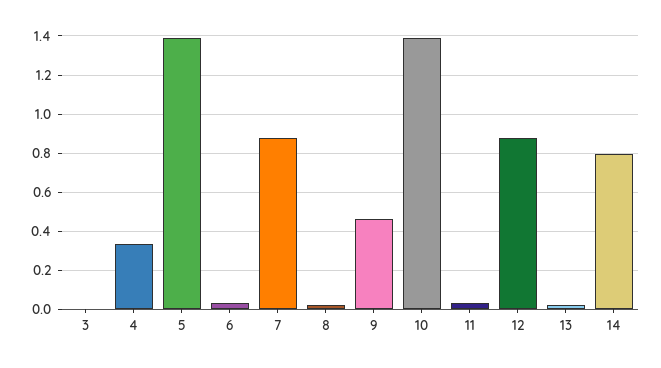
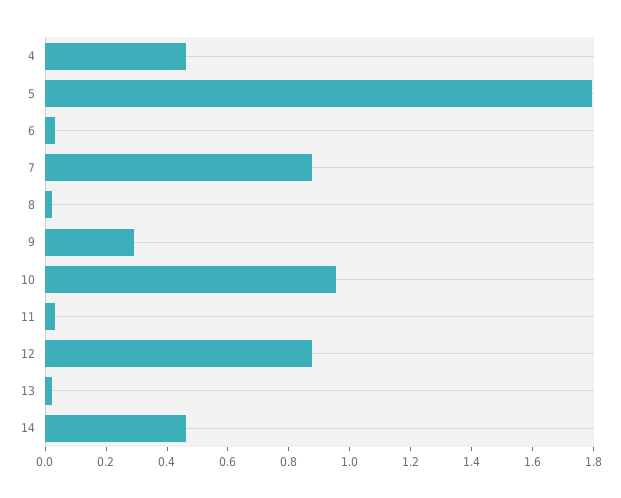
3: 0 -> none
4: 0.35 -> 0.45
5: 1.4 -> 1.8
9: 0.45 -> 0.3
10: 1.4 -> 0.95
14: 0.8 -> 0.45

